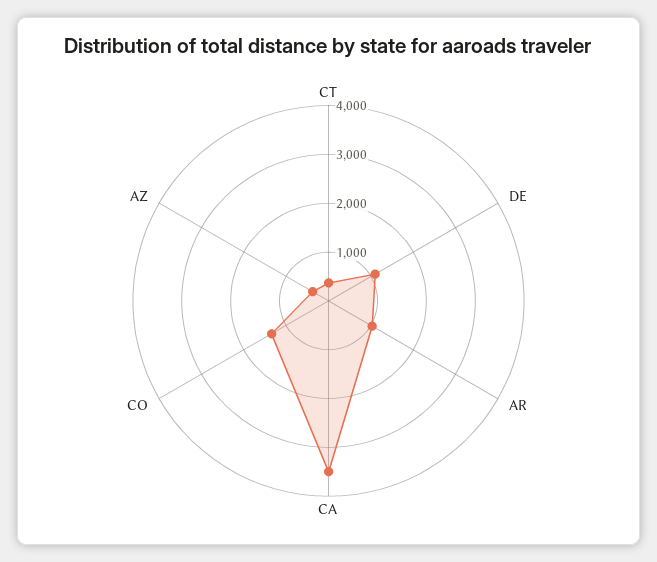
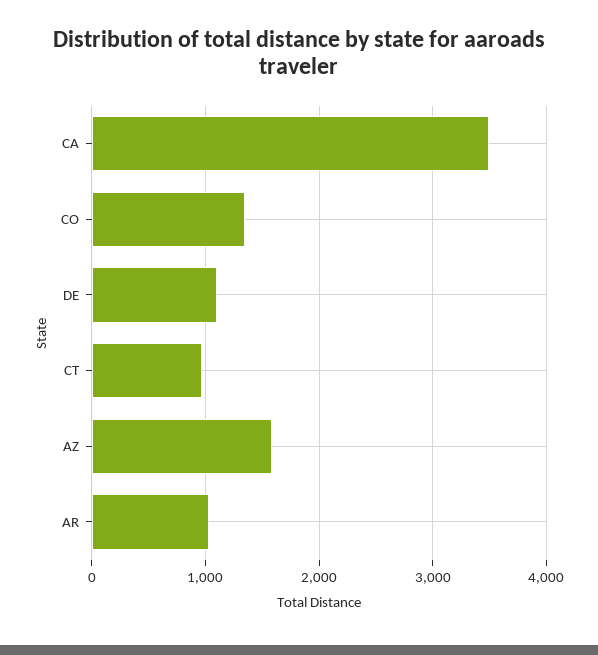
CT: 400 -> 1000
AZ: 400 -> 1600

